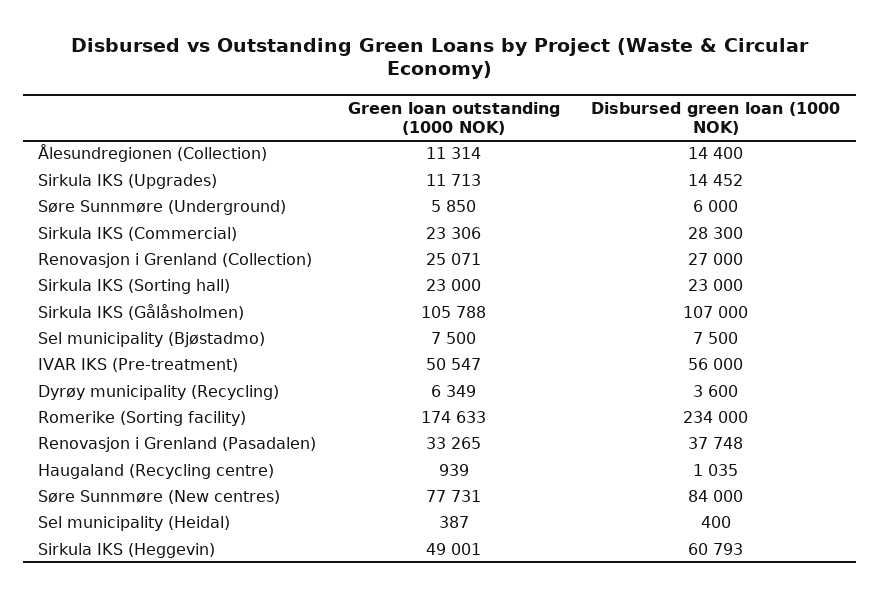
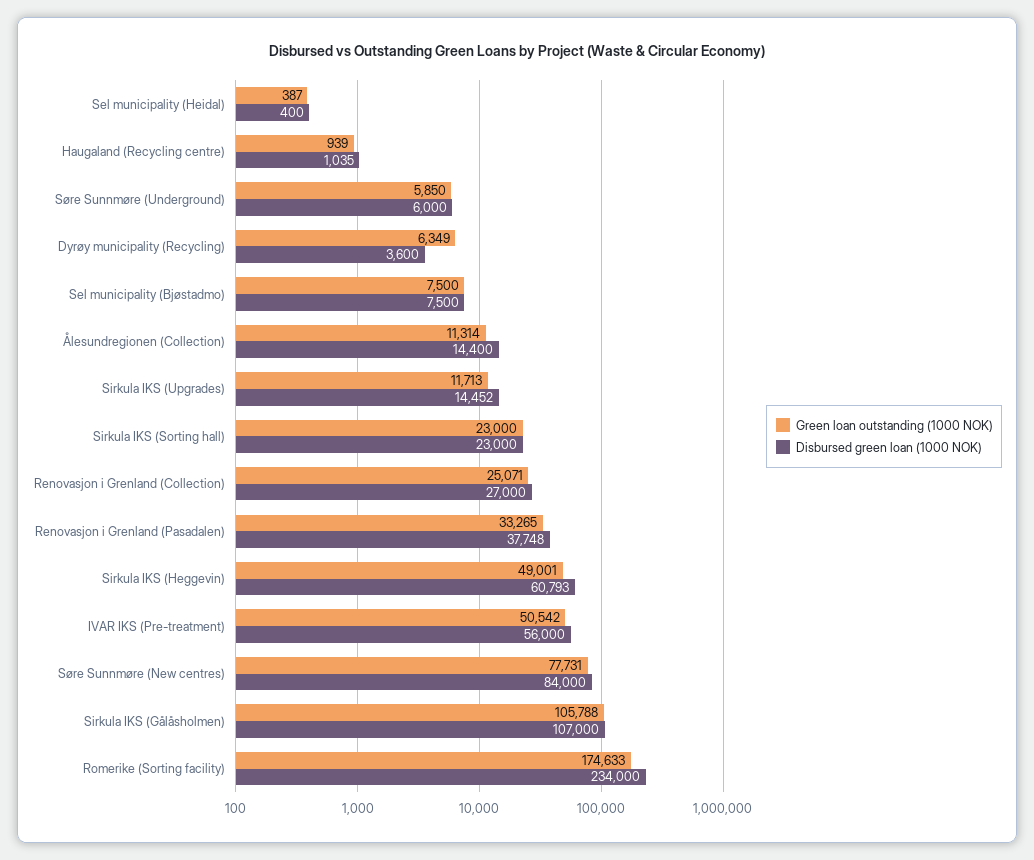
Green loan outstanding (1000 NOK), Sirkula IKS (Commercial): 23306 -> none
Disbursed green loan (1000 NOK), Sirkula IKS (Commercial): 28300 -> none
Green loan outstanding (1000 NOK), IVAR IKS (Pre-treatment): 50547 -> 50542

